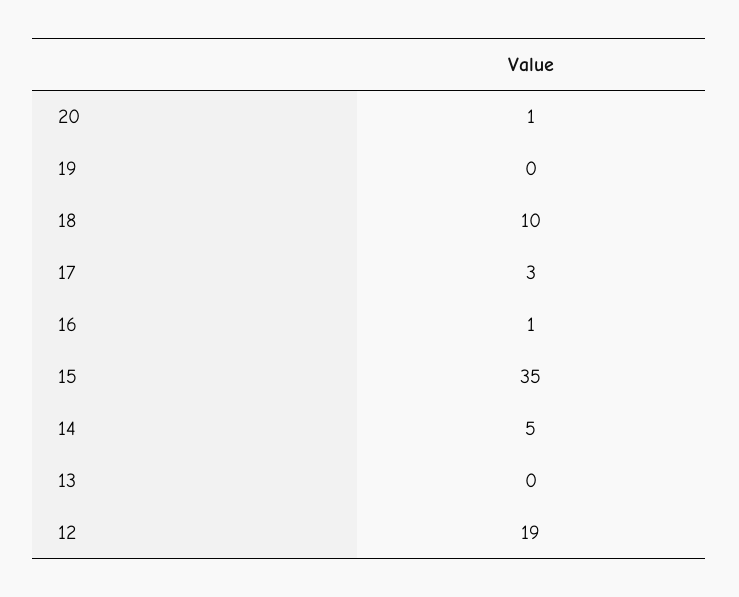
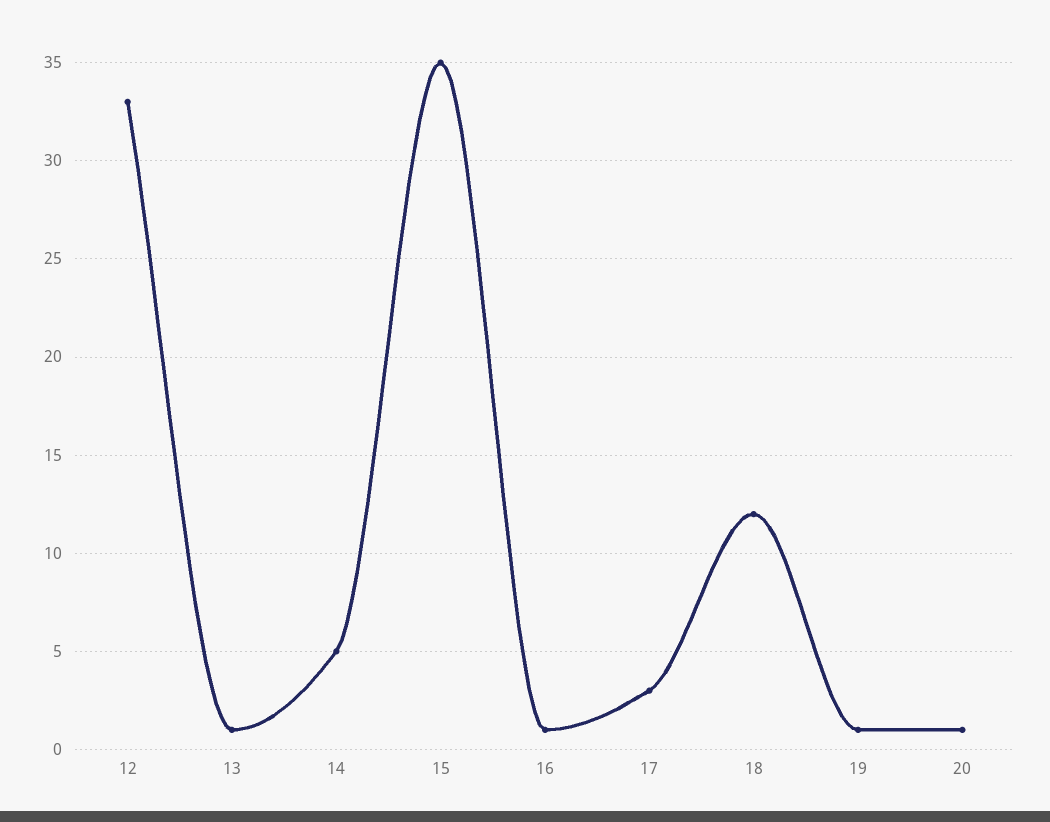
19: 0 -> 1
18: 10 -> 12
13: 0 -> 1
12: 19 -> 33

